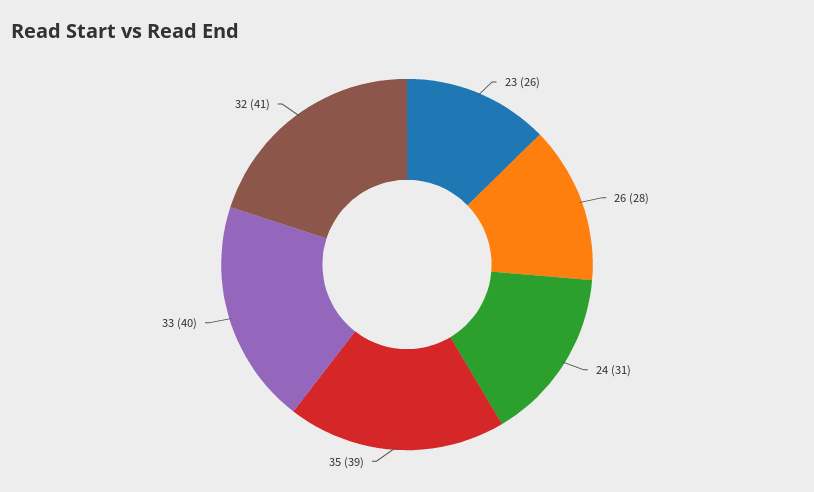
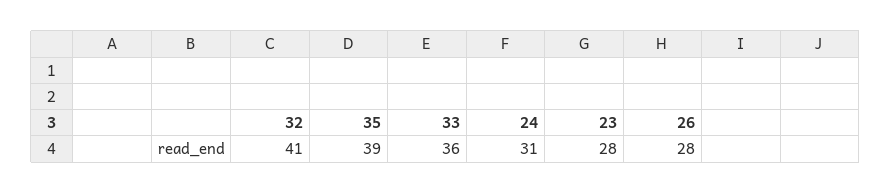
23: 26 -> 28
33: 40 -> 36

